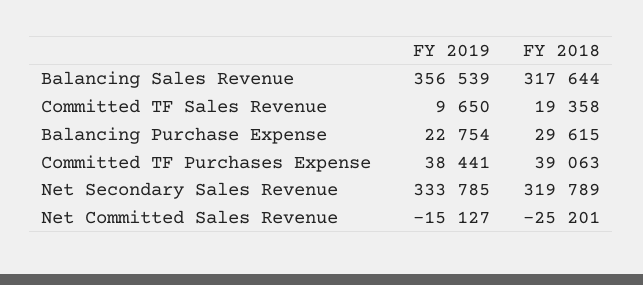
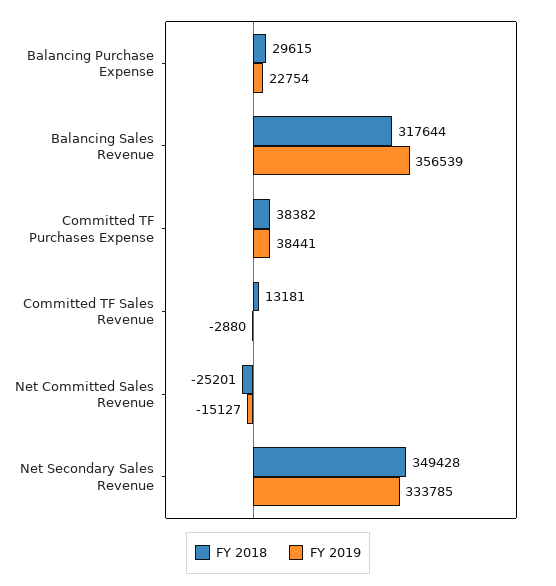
FY 2019, Committed TF Sales Revenue: 9650 -> -2880
FY 2018, Committed TF Sales Revenue: 19358 -> 13181
FY 2018, Committed TF Purchases Expense: 39063 -> 38382
FY 2018, Net Secondary Sales Revenue: 319789 -> 349428

